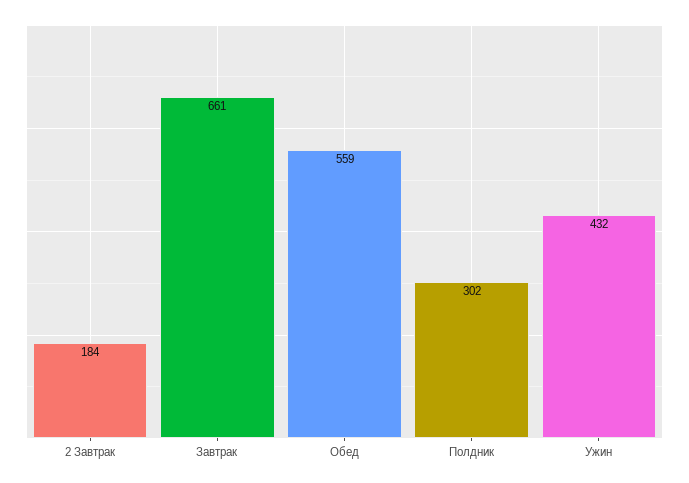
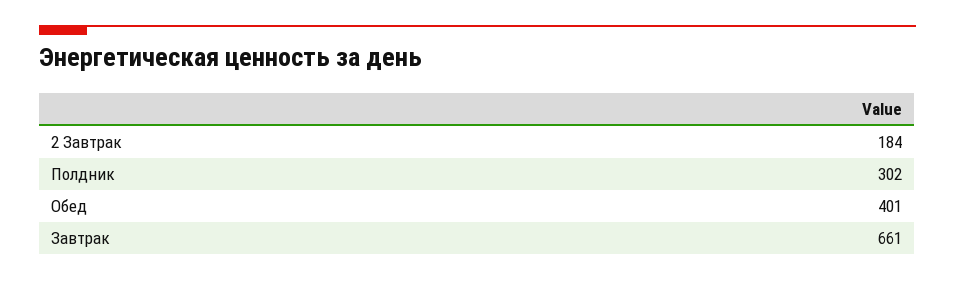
Обед: 559 -> 401
Ужин: 432 -> none

